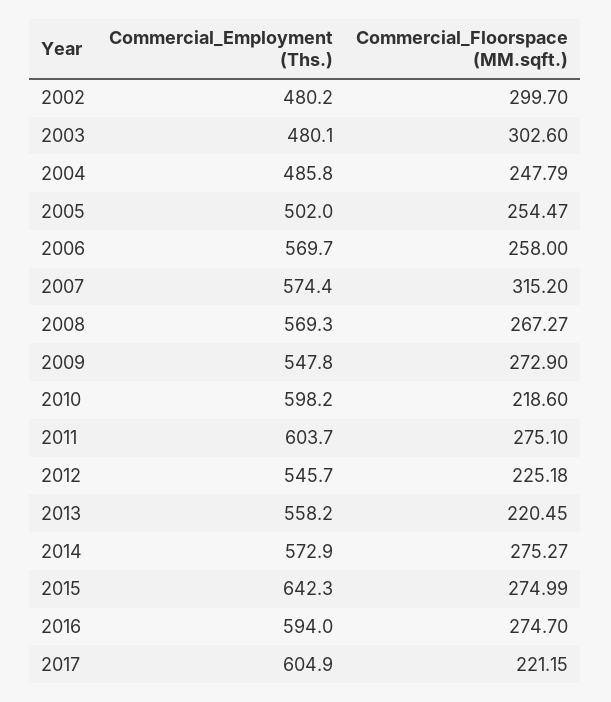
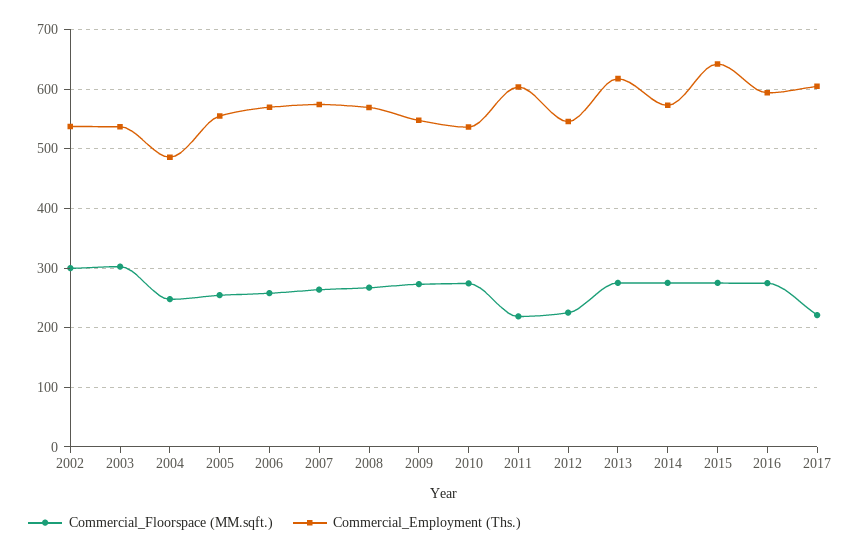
Commercial_Employment (Ths.), 2002: 480.2 -> 540
Commercial_Employment (Ths.), 2003: 480.1 -> 540
Commercial_Employment (Ths.), 2005: 502 -> 560
Commercial_Floorspace (MM.sqft.), 2007: 315.2 -> 260
Commercial_Employment (Ths.), 2010: 598.2 -> 540
Commercial_Floorspace (MM.sqft.), 2010: 218.6 -> 280
Commercial_Floorspace (MM.sqft.), 2011: 275.1 -> 220
Commercial_Employment (Ths.), 2013: 558.2 -> 620
Commercial_Floorspace (MM.sqft.), 2013: 220.45 -> 280

